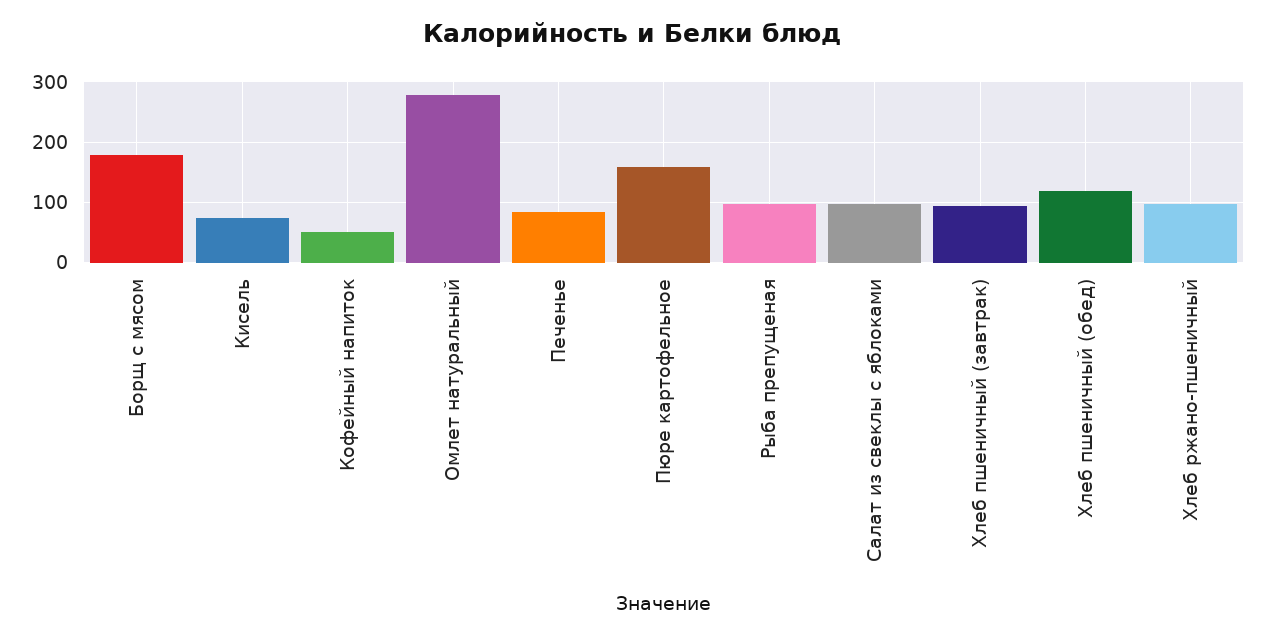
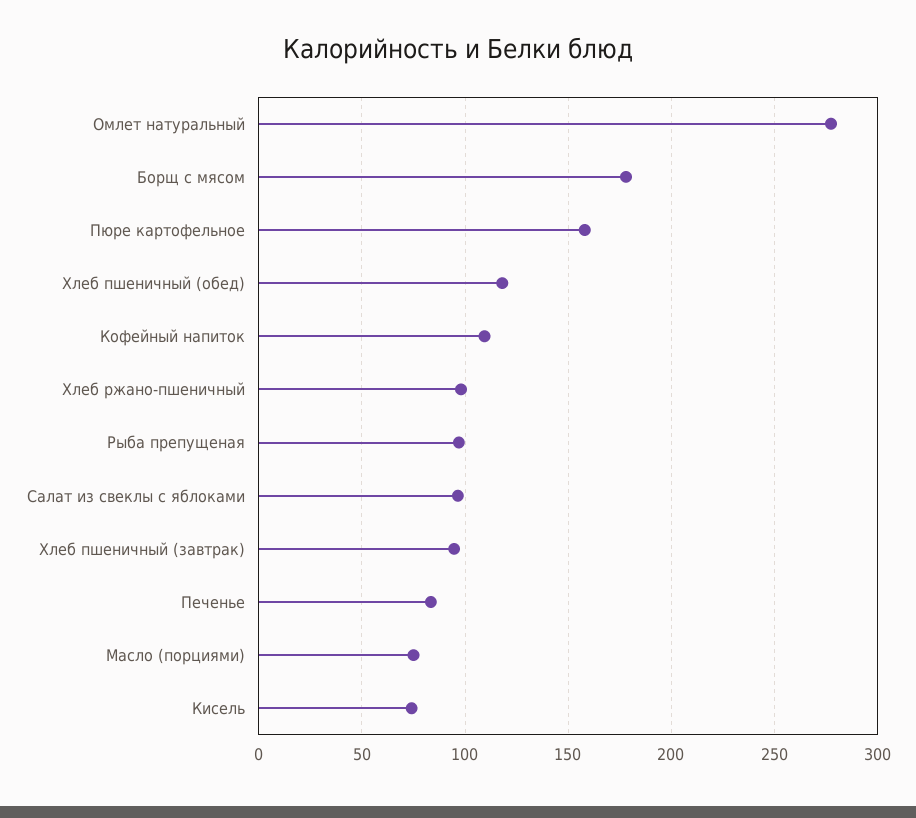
Кофейный напиток: 50 -> 110
Масло (порциями): none -> 75

